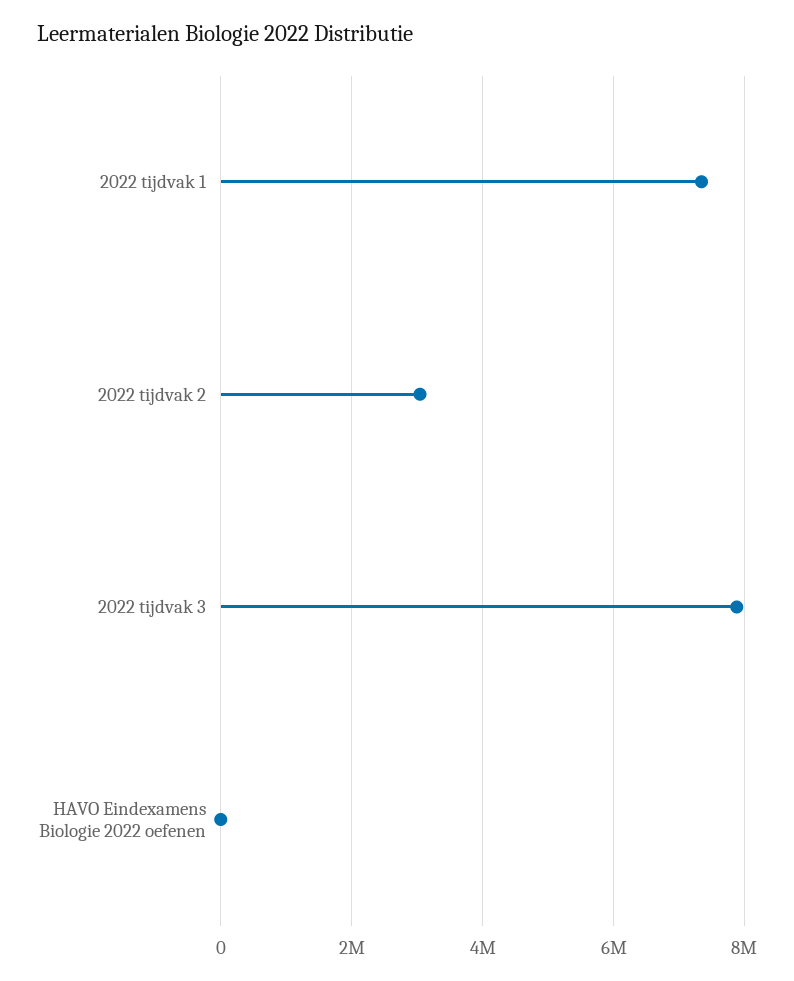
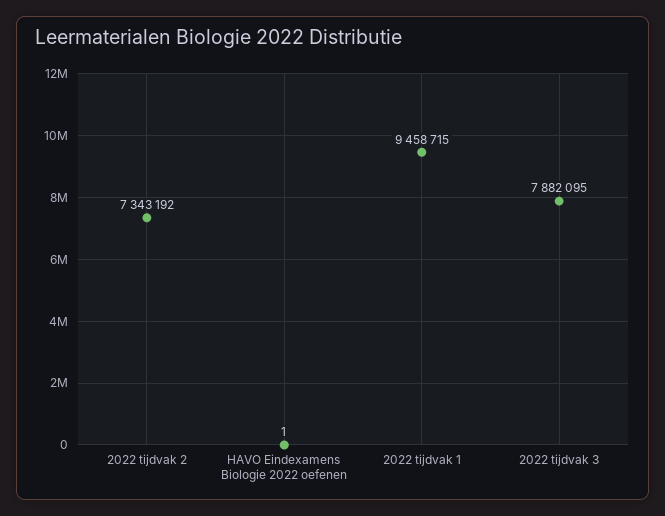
2022 tijdvak 1: 7400000 -> 9458715
2022 tijdvak 2: 3000000 -> 7343192

